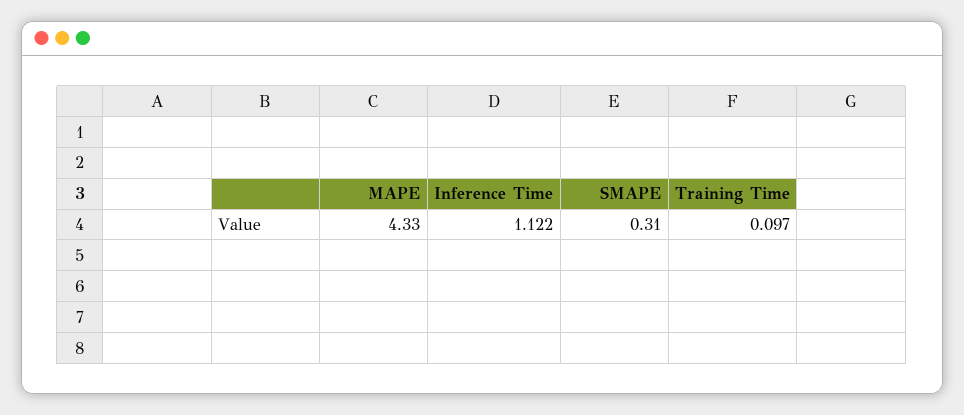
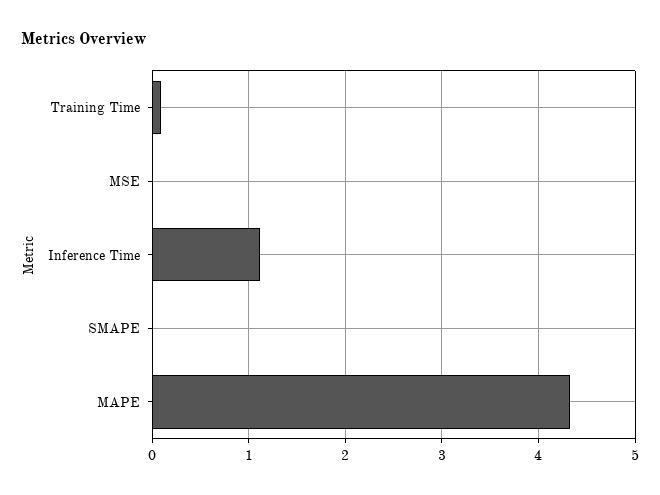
SMAPE: 0.31 -> 0
MSE: none -> 0

